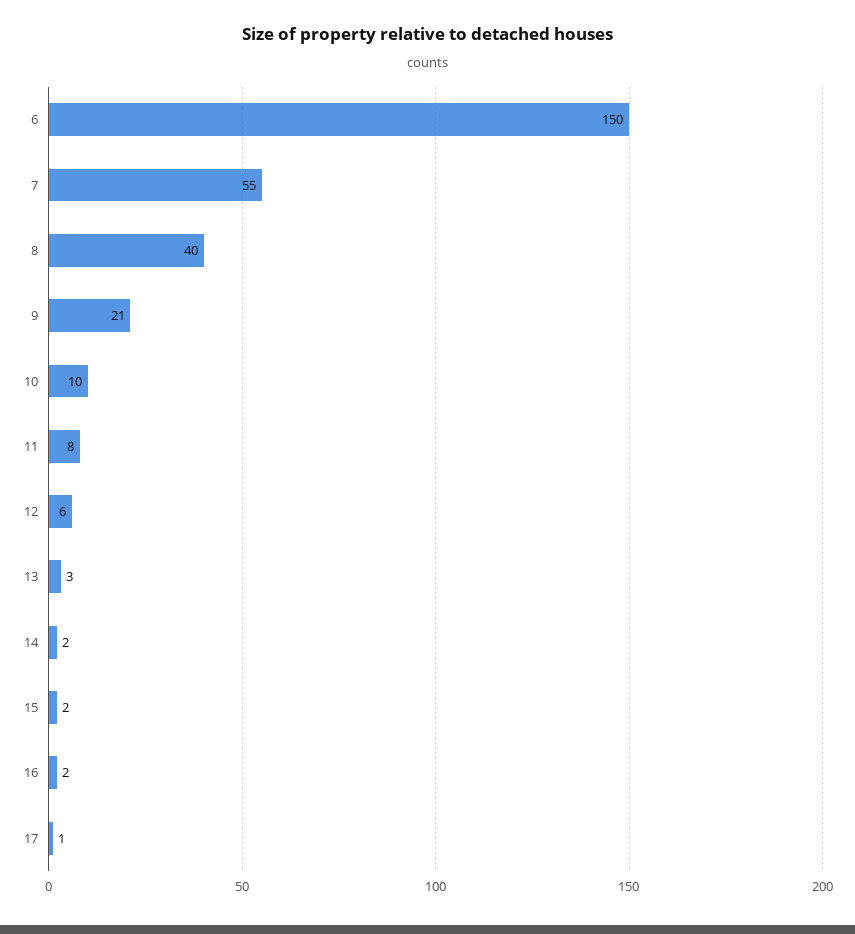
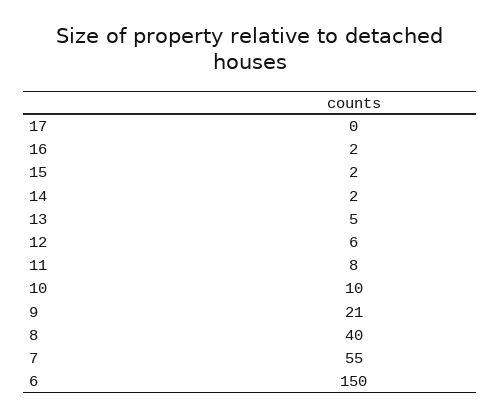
13: 3 -> 5
17: 1 -> 0

